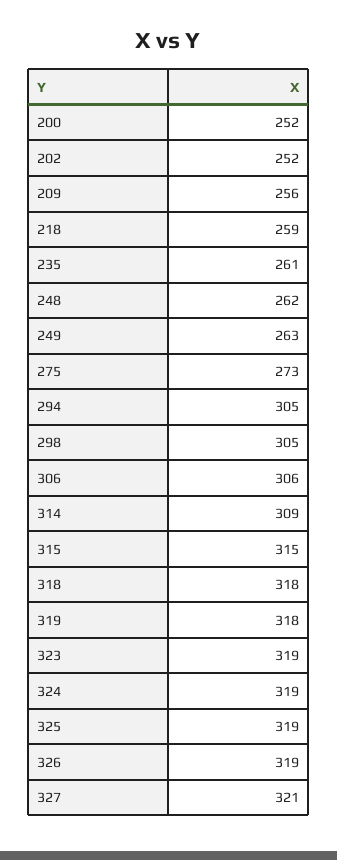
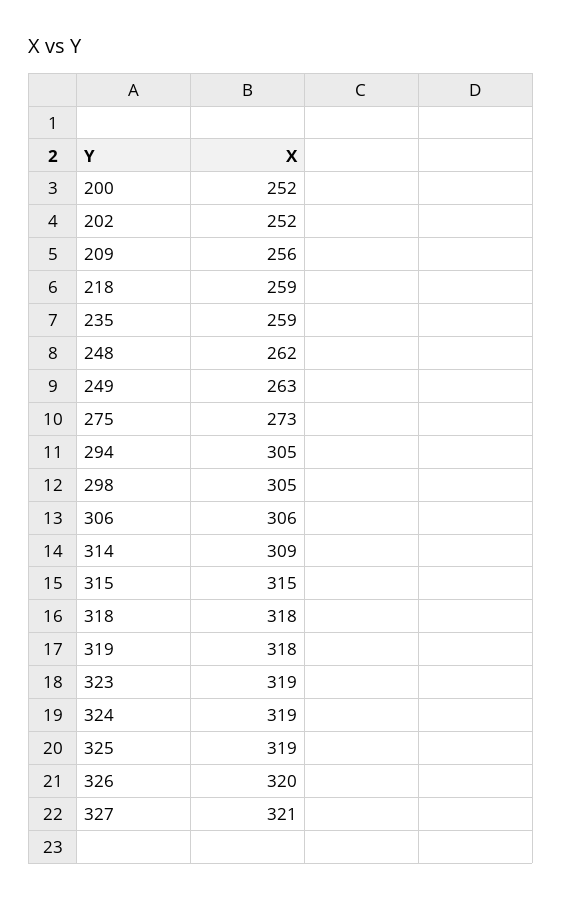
235: 261 -> 259
326: 319 -> 320

